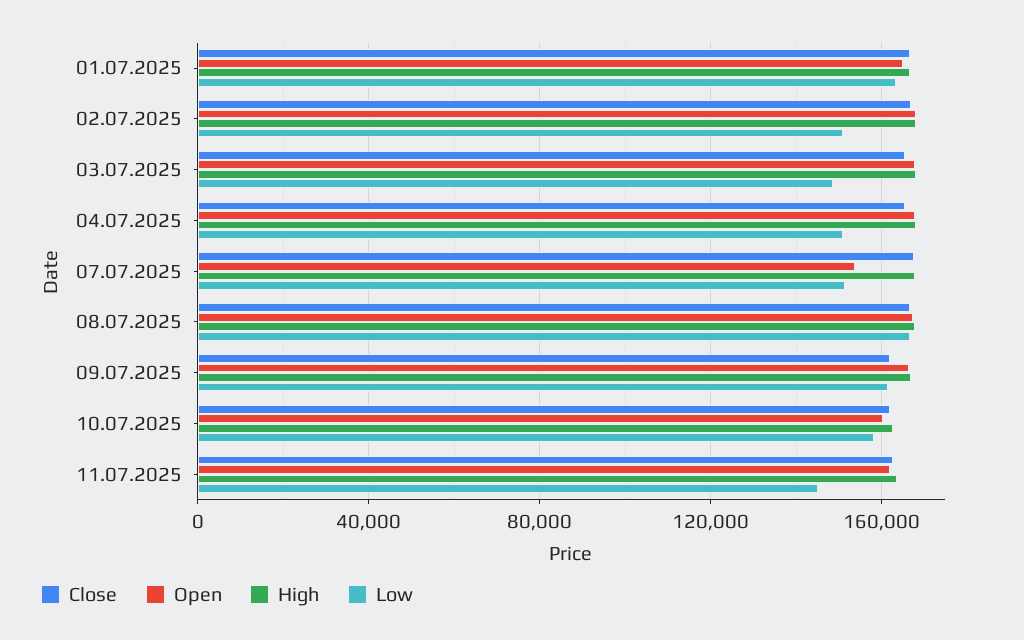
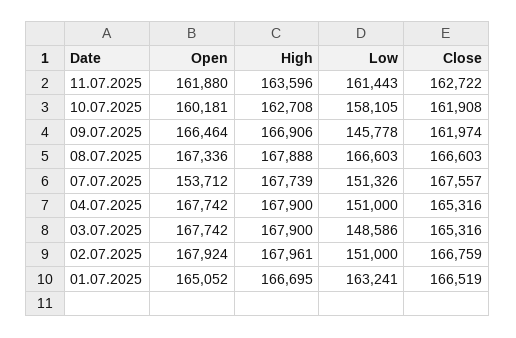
Low, 09.07.2025: 160000 -> 145778
Low, 11.07.2025: 145000 -> 161443

